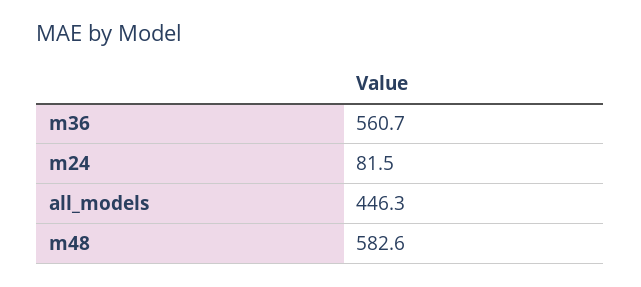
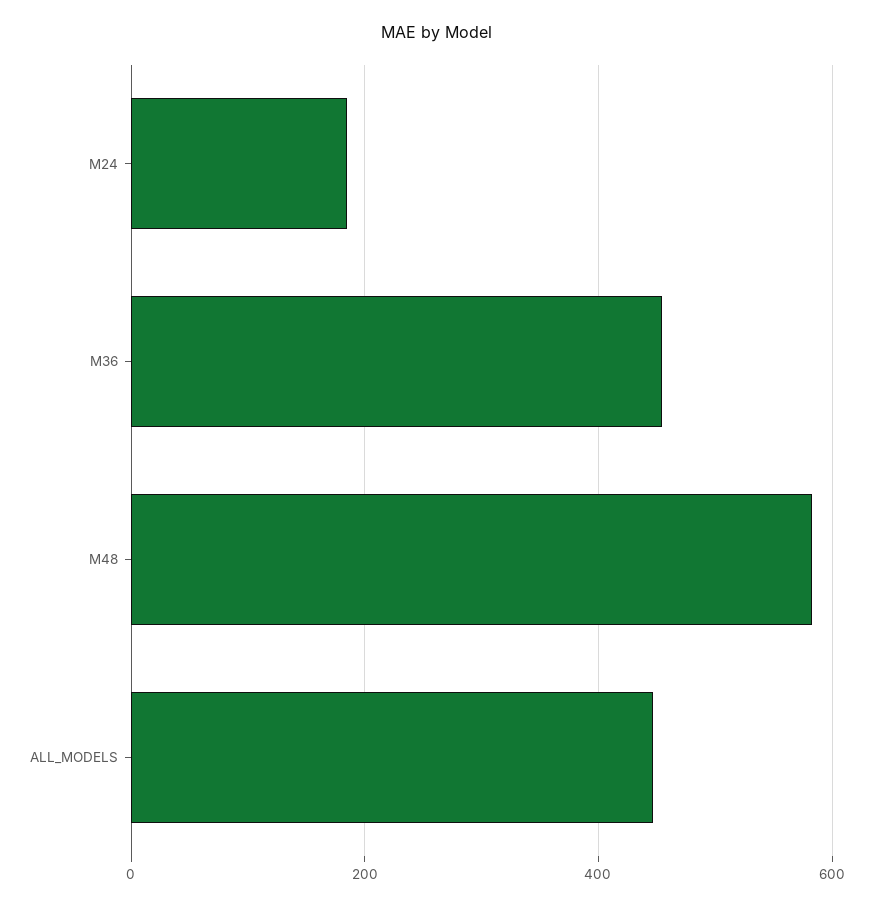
m36: 560.7 -> 460
m24: 81.5 -> 180

